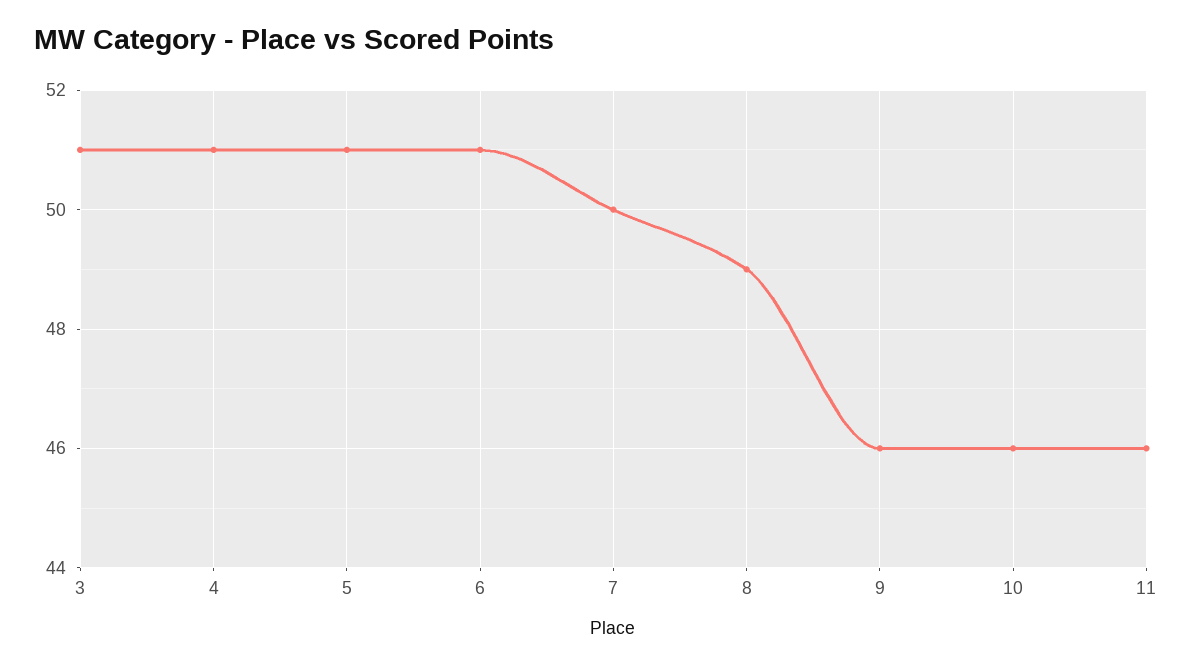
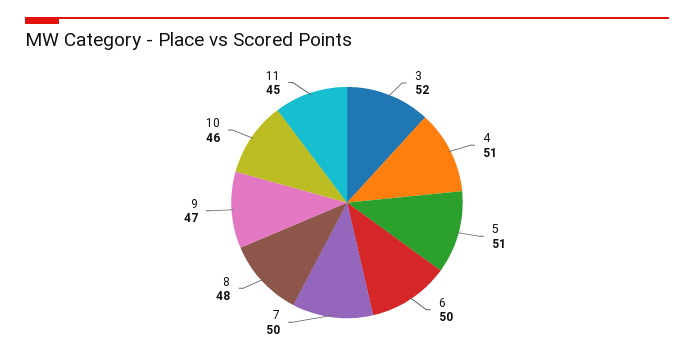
3: 51 -> 52
6: 51 -> 50
8: 49 -> 48
9: 46 -> 47
11: 46 -> 45

